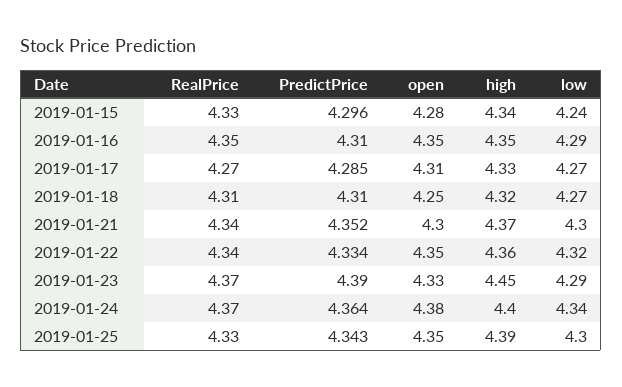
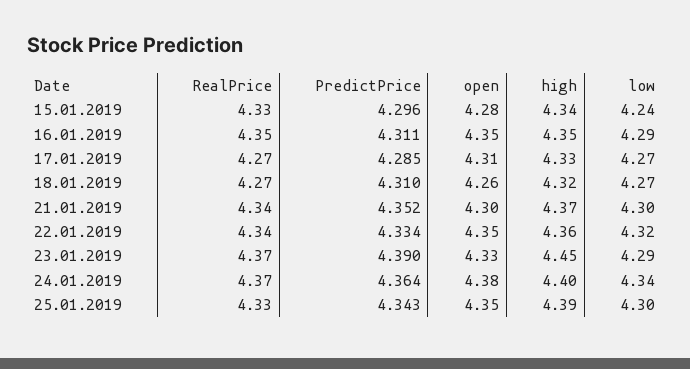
PredictPrice, 2019-01-16: 4.31 -> 4.311
RealPrice, 2019-01-18: 4.31 -> 4.27
open, 2019-01-18: 4.25 -> 4.26

